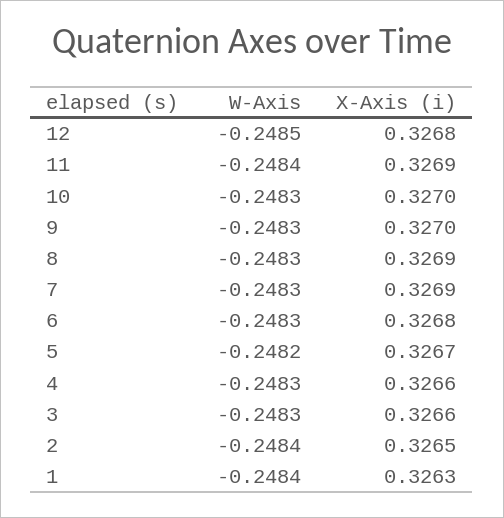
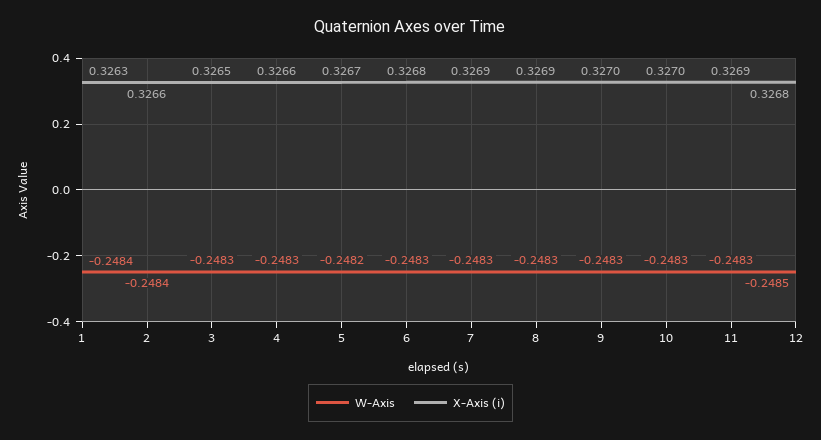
W-Axis, 11: -0.2484 -> -0.2483
X-Axis (i), 3: 0.3266 -> 0.3265
X-Axis (i), 2: 0.3265 -> 0.3266

